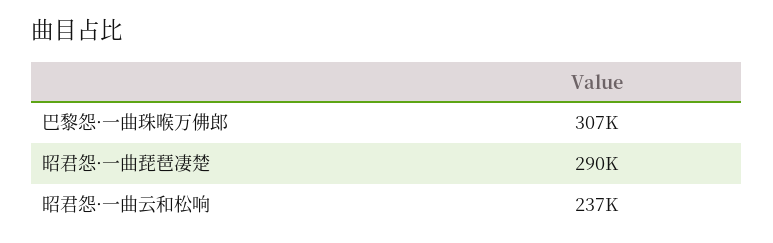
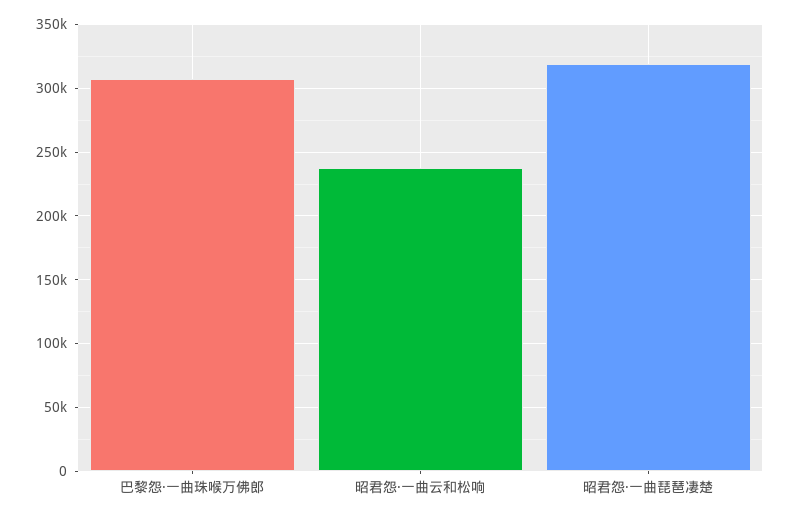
昭君怨·一曲琵琶凄楚: 290000 -> 320000

